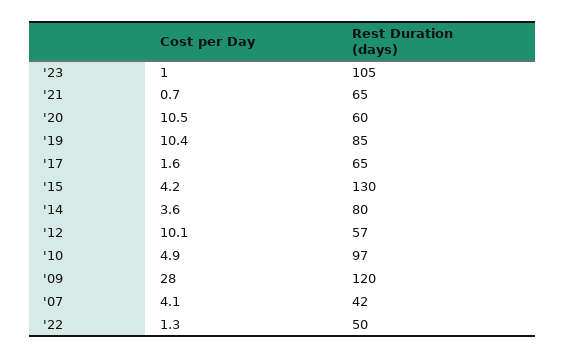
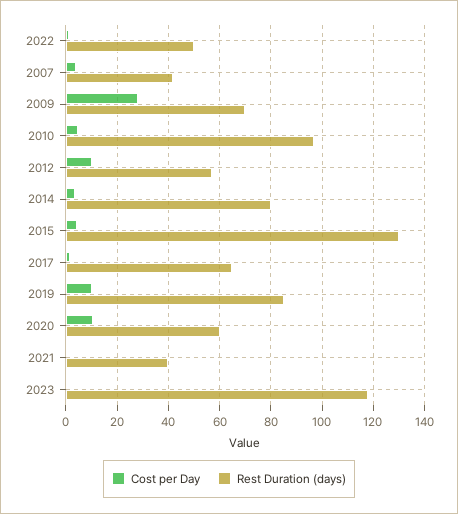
Rest Duration (days), '23: 105 -> 117.5
Rest Duration (days), '21: 65 -> 40
Rest Duration (days), '09: 120 -> 70

